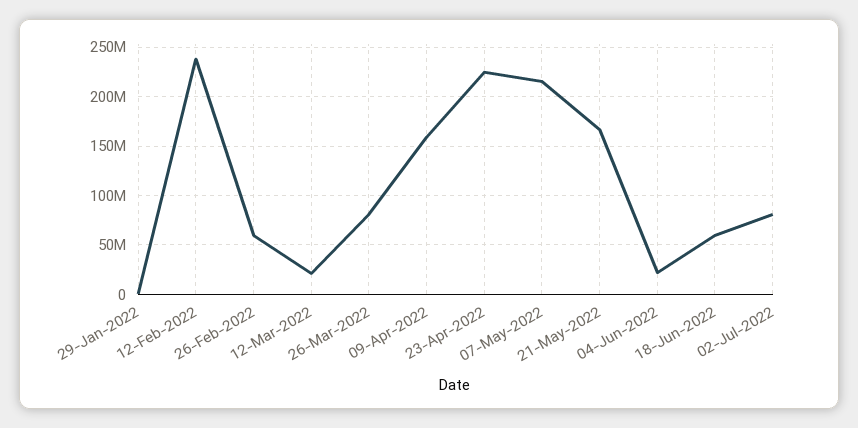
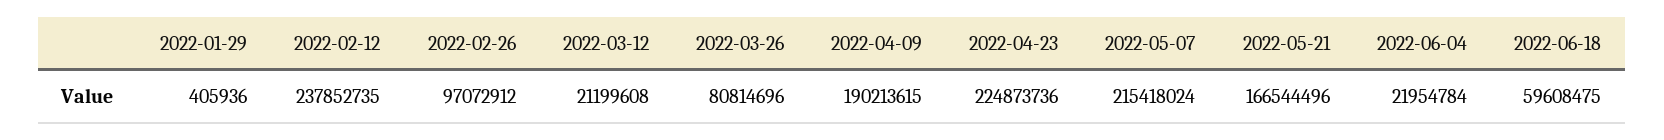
26-Feb-2022: 60000000 -> 97072912
09-Apr-2022: 160000000 -> 190213615
02-Jul-2022: 80000000 -> none

